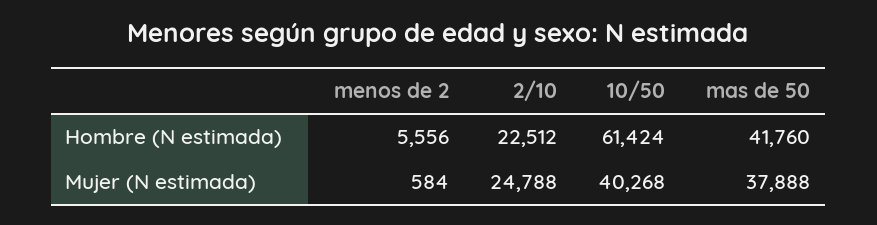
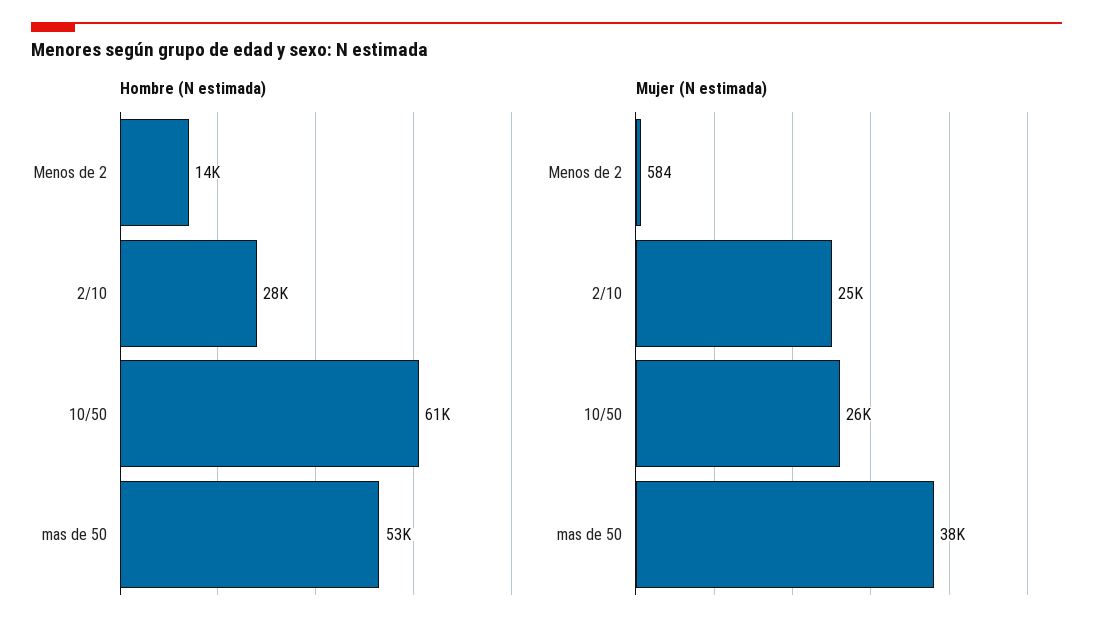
Hombre (N estimada), menos de 2: 5556 -> 14000
Hombre (N estimada), 2/10: 22512 -> 28000
Hombre (N estimada), mas de 50: 41760 -> 53000
Mujer (N estimada), 10/50: 40268 -> 26000

